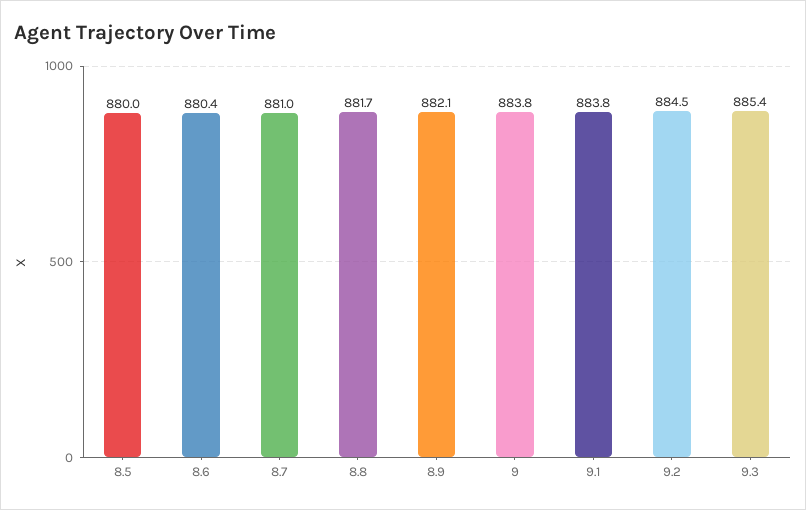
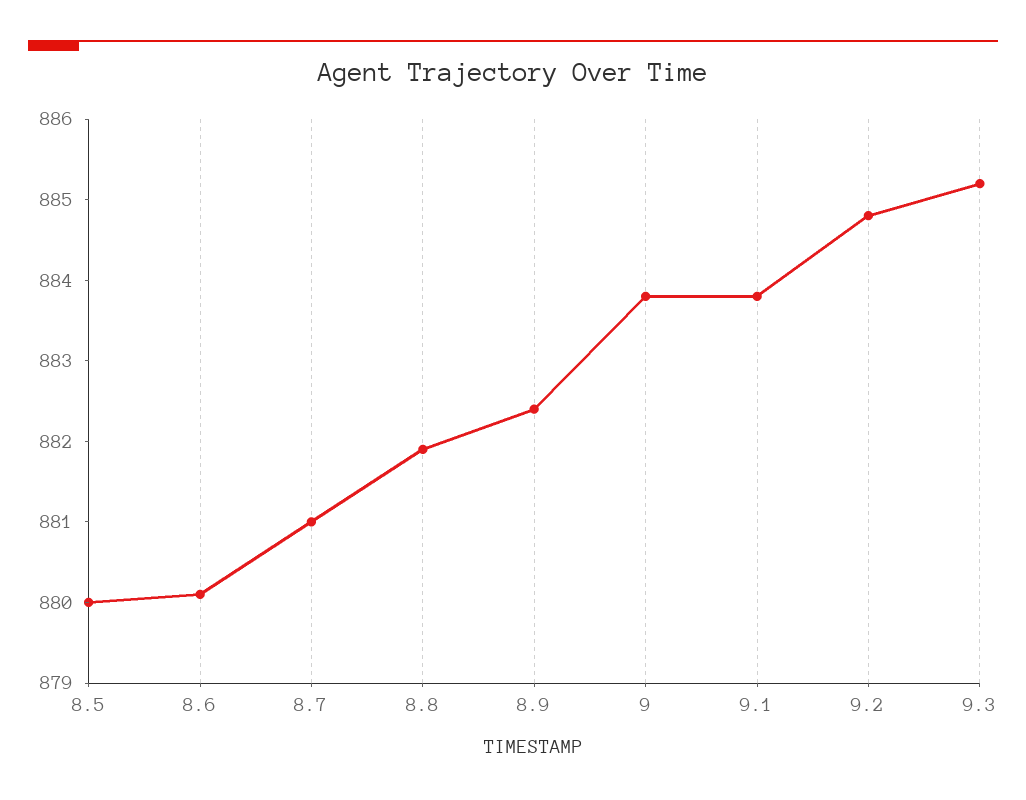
8.6: 880.4 -> 880.1
8.8: 881.7 -> 881.9
8.9: 882.1 -> 882.4
9.2: 884.5 -> 884.8
9.3: 885.4 -> 885.2

